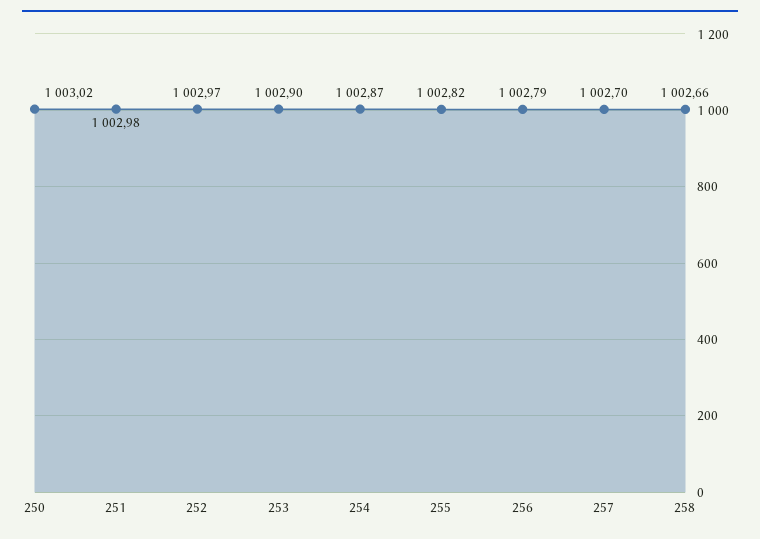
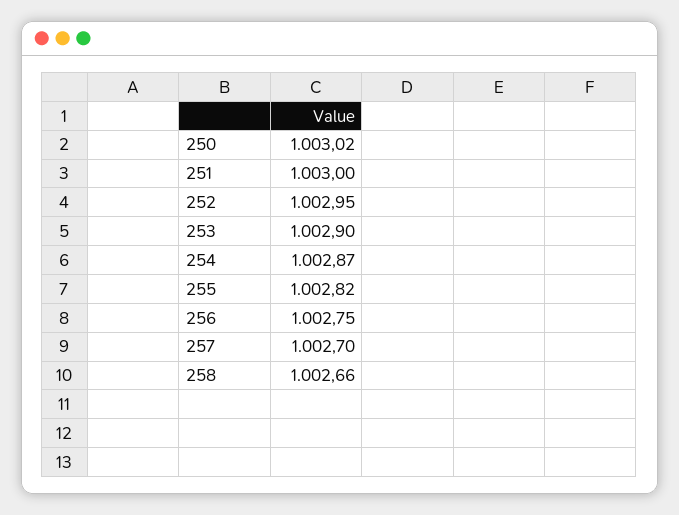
251: 1002.98 -> 1003
252: 1002.97 -> 1002.95
256: 1002.79 -> 1002.75

